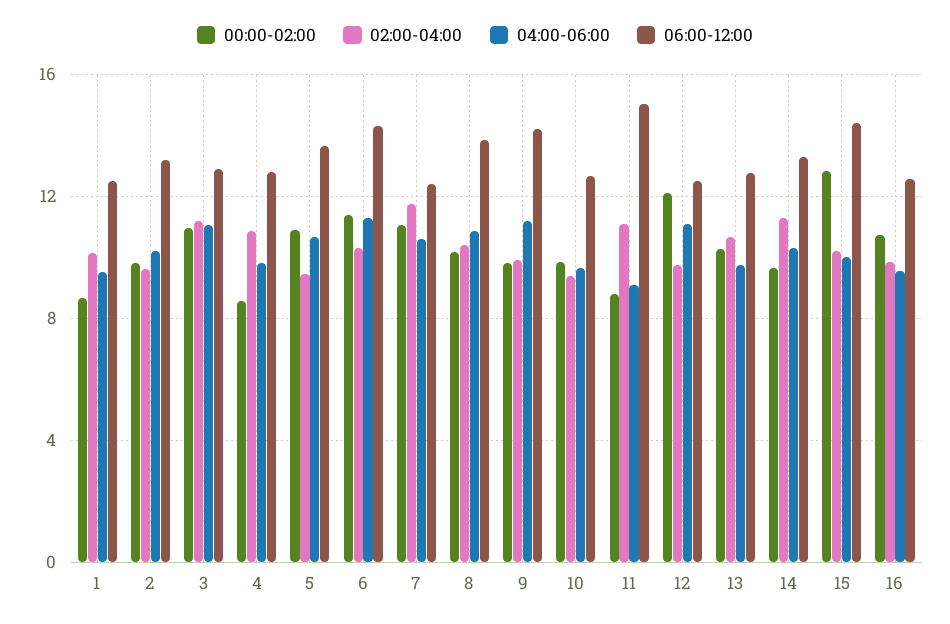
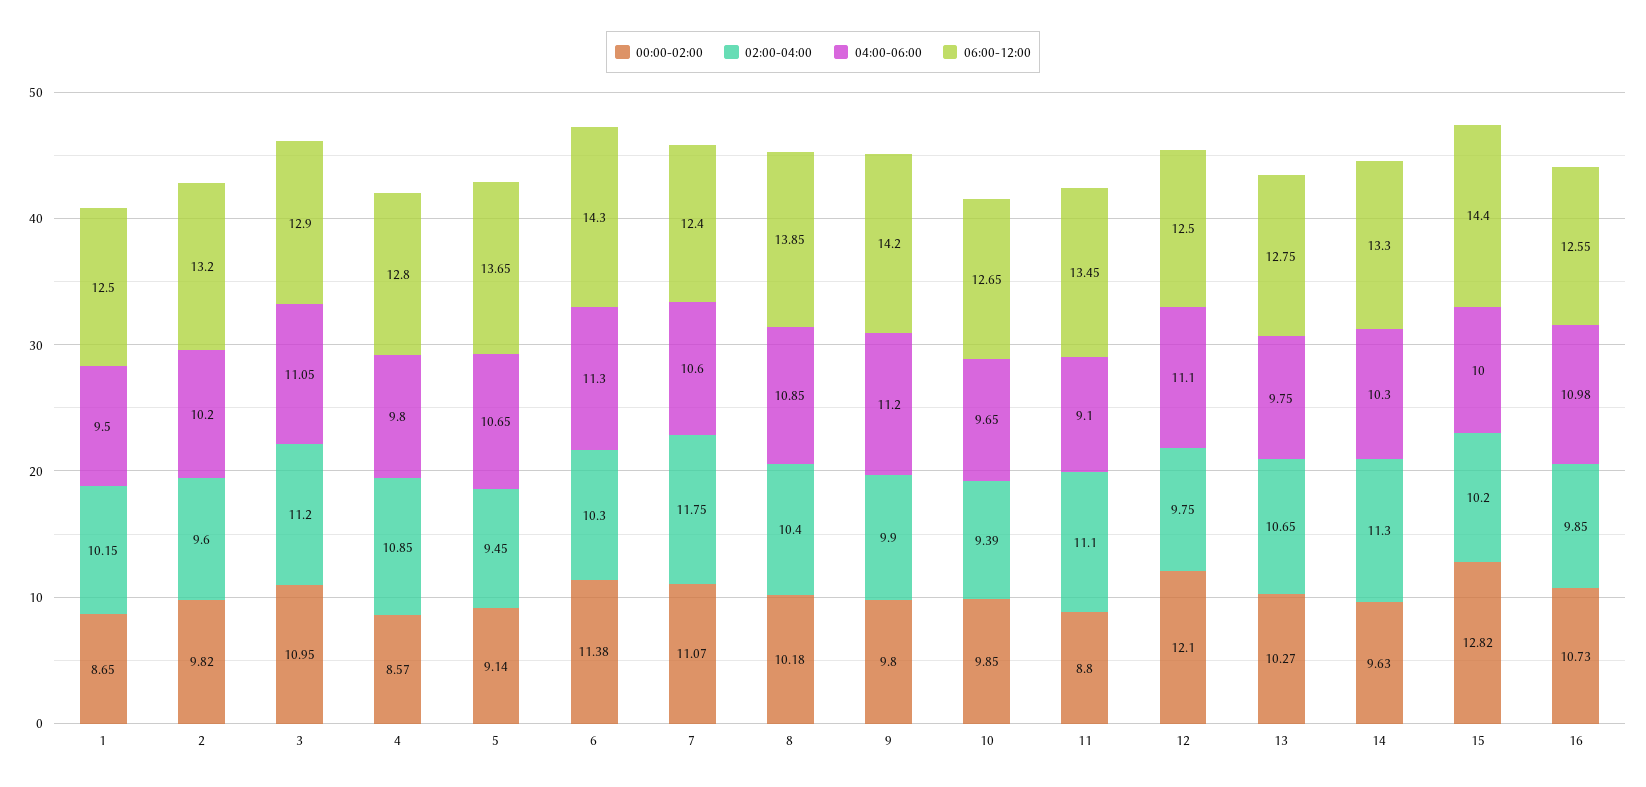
00:00-02:00, 5: 11 -> 9.14
06:00-12:00, 11: 15 -> 13.45
04:00-06:00, 16: 9.5 -> 10.98

